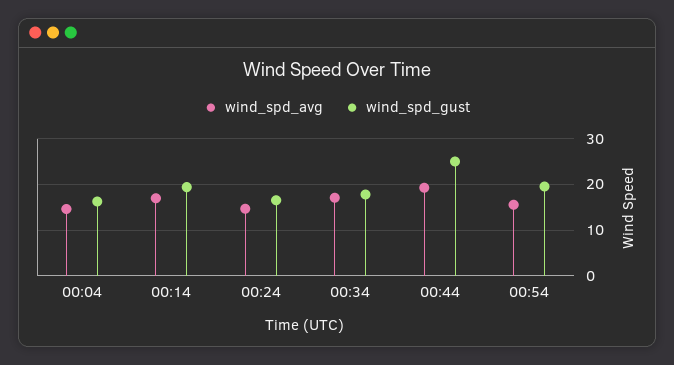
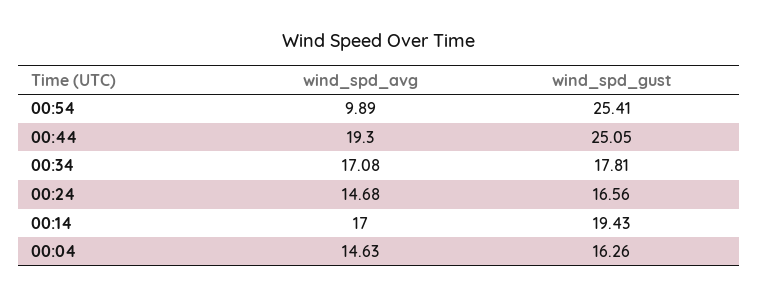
wind_spd_avg, 00:54: 16 -> 9.89
wind_spd_gust, 00:54: 20 -> 25.41

